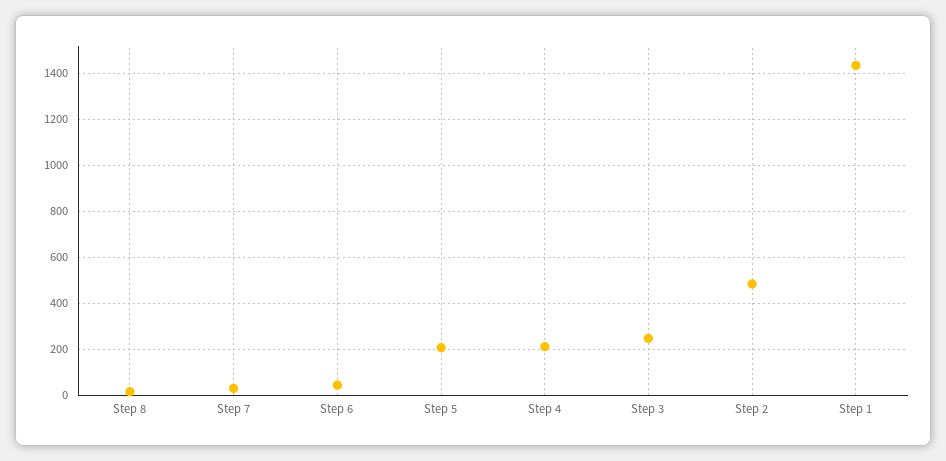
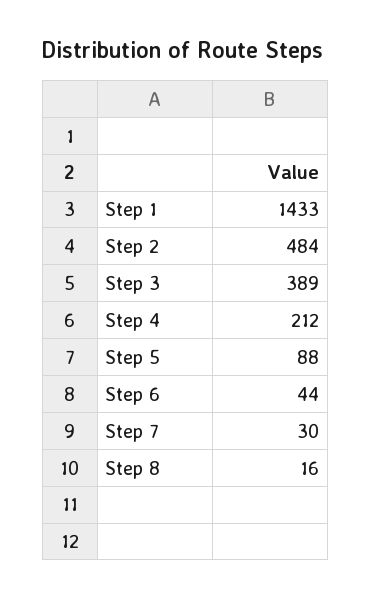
Step 5: 200 -> 88
Step 3: 250 -> 389

